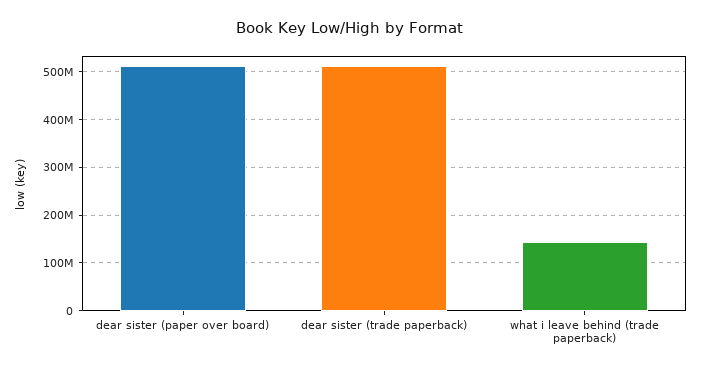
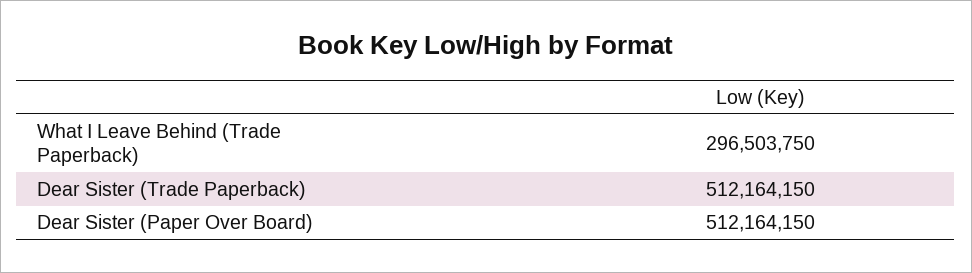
what i leave behind (trade paperback): 140000000 -> 296503750

